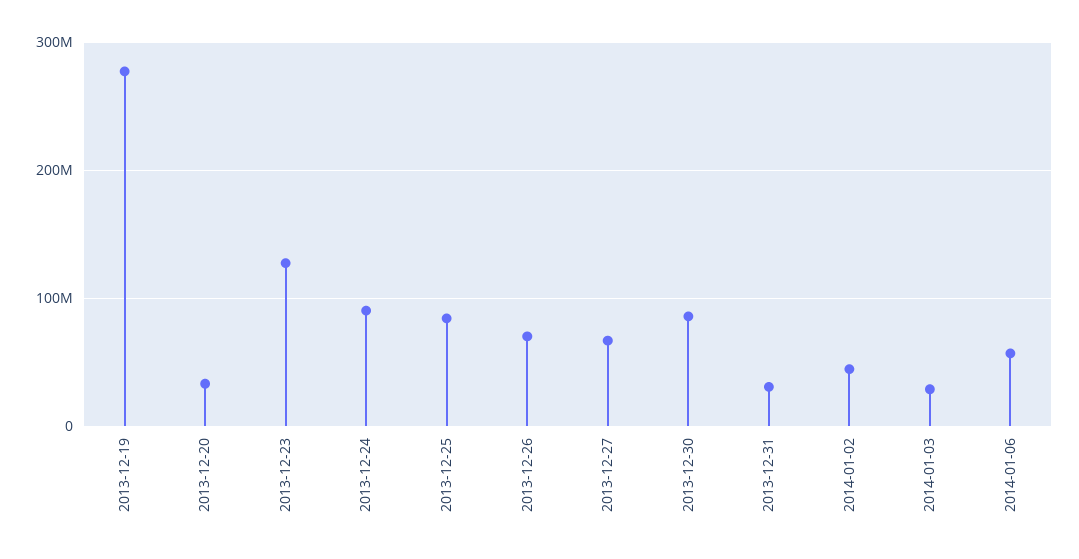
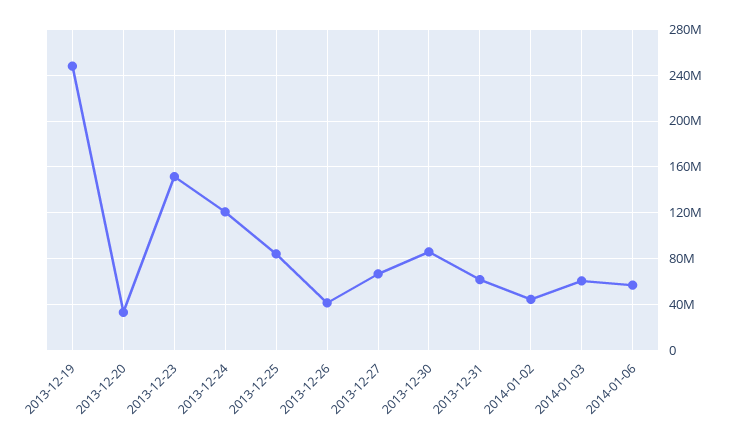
2013-12-19: 280000000 -> 250000000
2013-12-23: 130000000 -> 150000000
2013-12-24: 90000000 -> 120000000
2013-12-26: 70000000 -> 40000000
2013-12-31: 30000000 -> 60000000
2014-01-03: 30000000 -> 60000000

